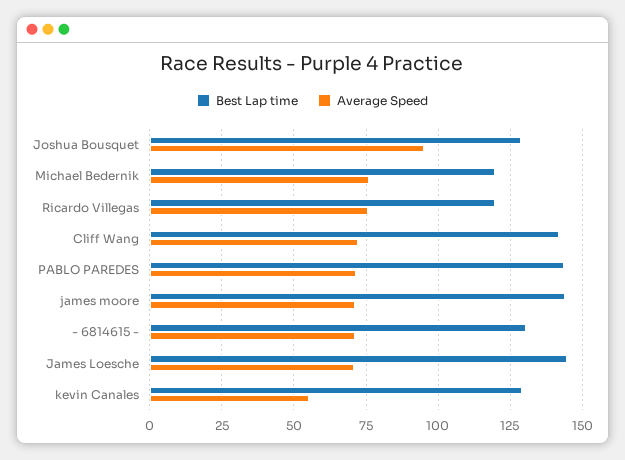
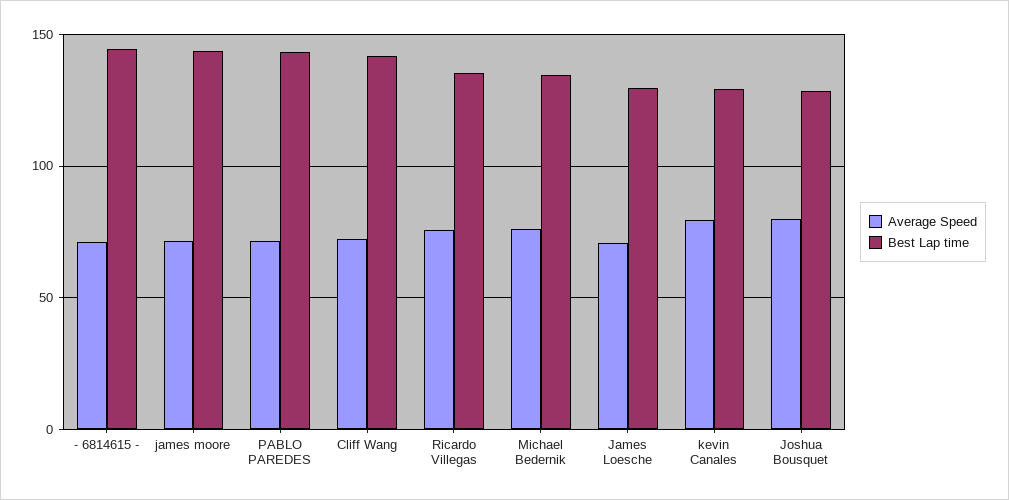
Average Speed, Joshua Bousquet: 95 -> 80
Best Lap time, Michael Bedernik: 120 -> 135
Best Lap time, Ricardo Villegas: 120 -> 135
Best Lap time, - 6814615 -: 130 -> 145
Best Lap time, James Loesche: 145 -> 130
Average Speed, kevin Canales: 55 -> 80

